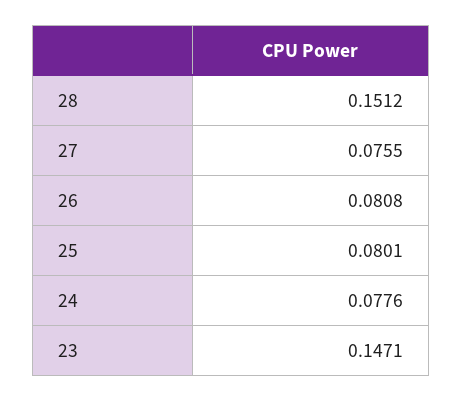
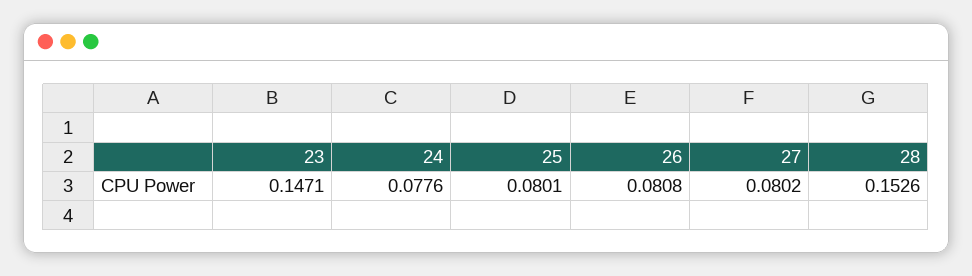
28: 0.1512 -> 0.1526
27: 0.0755 -> 0.0802

